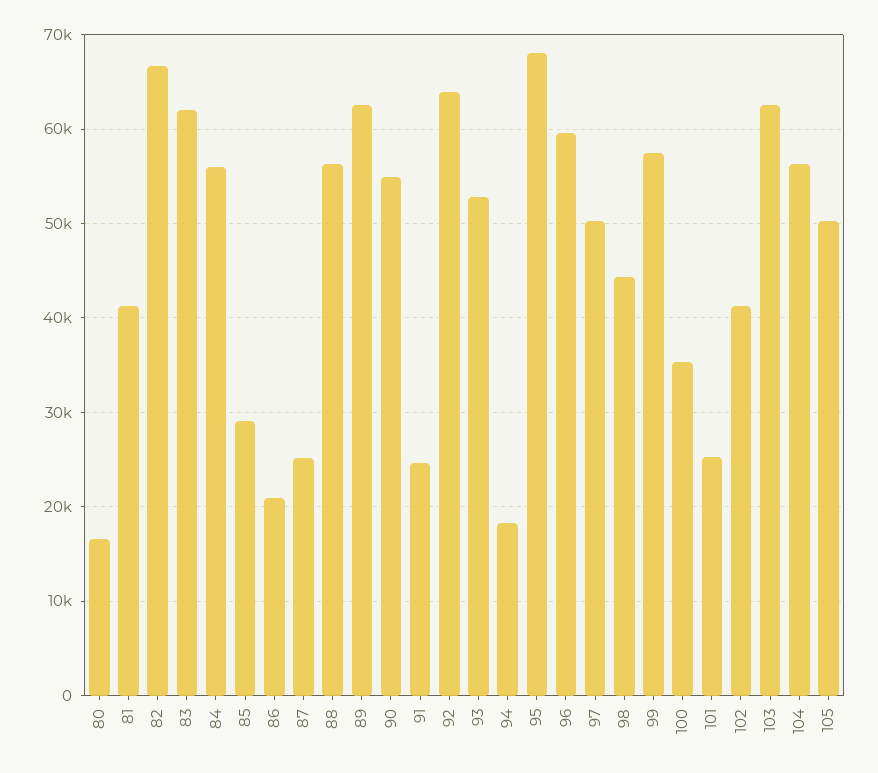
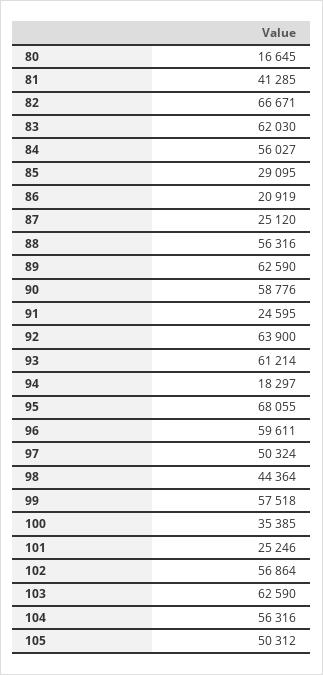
90: 55000 -> 58776
93: 53000 -> 61214
102: 41000 -> 56864

